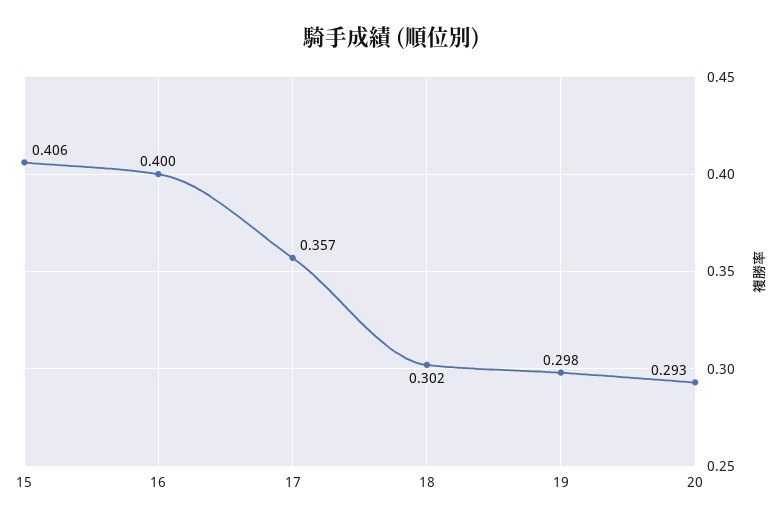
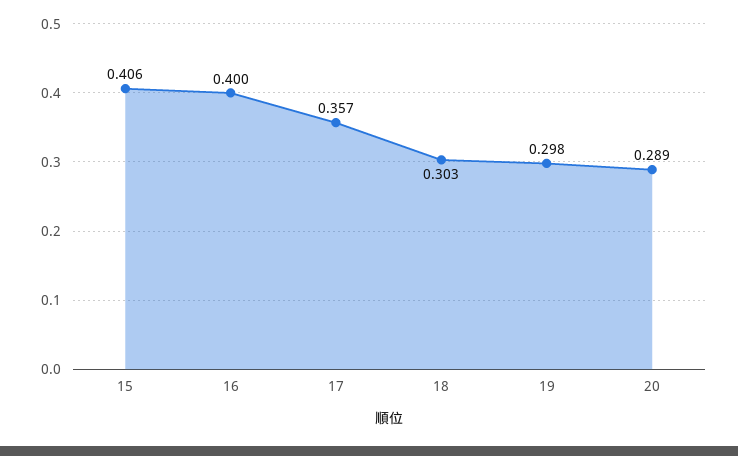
18: 0.302 -> 0.303
20: 0.293 -> 0.289

